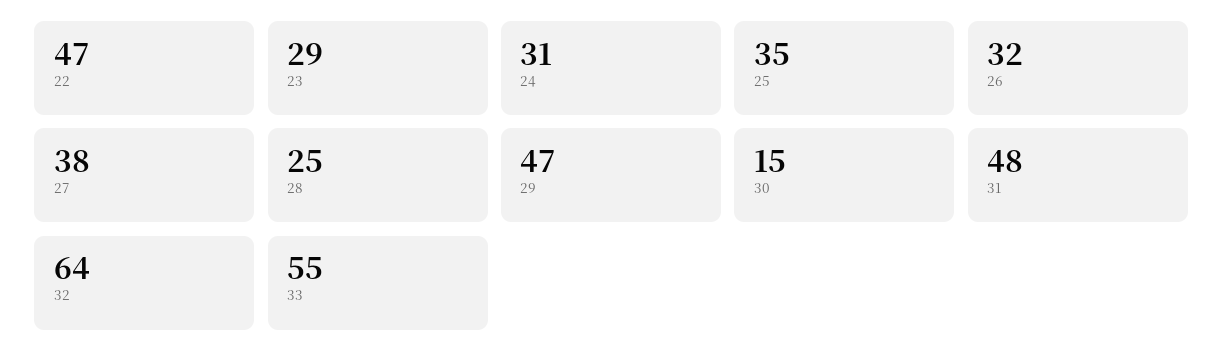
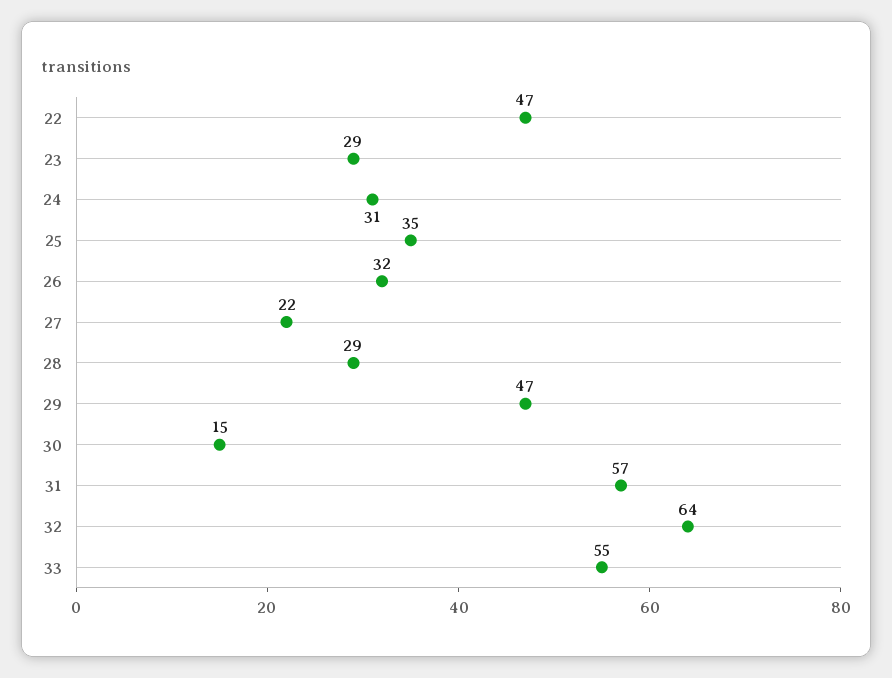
27: 38 -> 22
28: 25 -> 29
31: 48 -> 57

